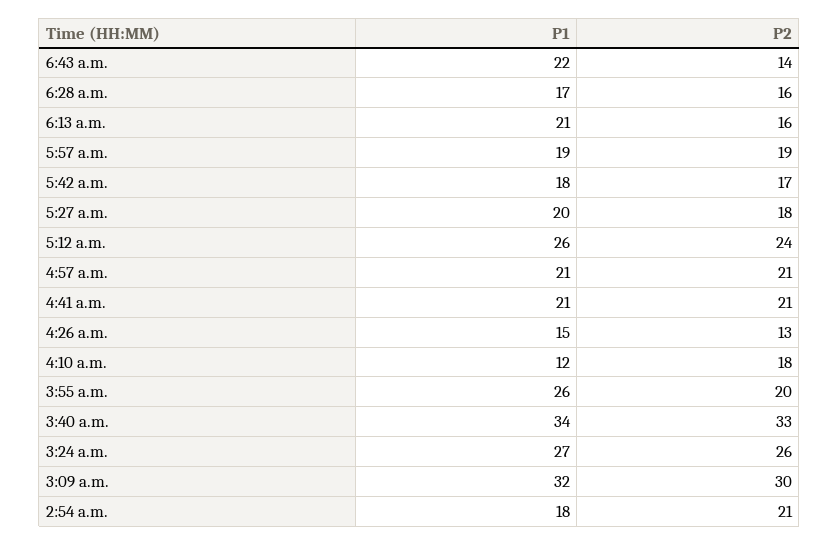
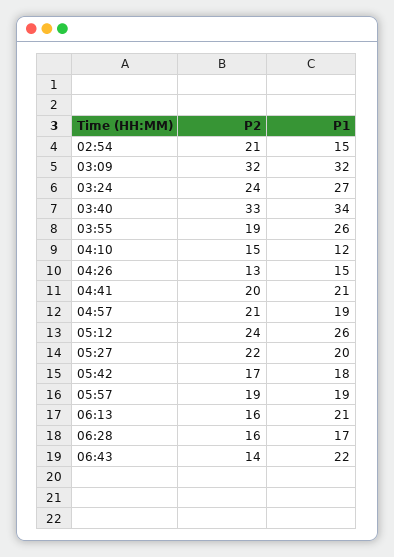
P2, 5:27 a.m.: 18 -> 22
P1, 4:57 a.m.: 21 -> 19
P2, 4:41 a.m.: 21 -> 20
P2, 4:10 a.m.: 18 -> 15
P2, 3:55 a.m.: 20 -> 19
P2, 3:24 a.m.: 26 -> 24
P2, 3:09 a.m.: 30 -> 32
P1, 2:54 a.m.: 18 -> 15

